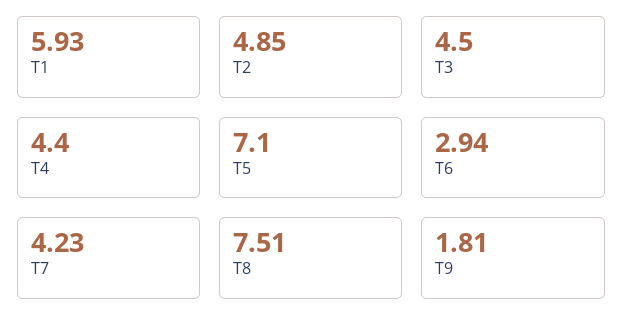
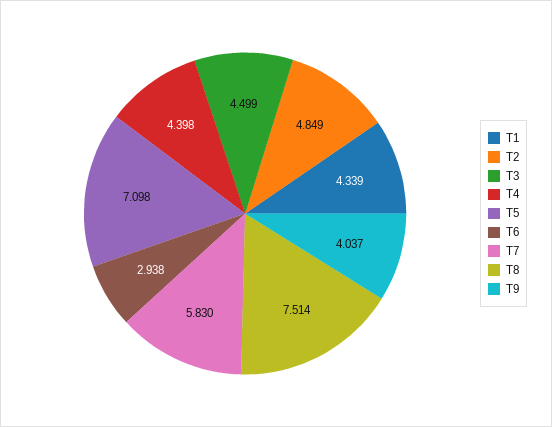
T1: 5.93 -> 4.339
T7: 4.23 -> 5.83
T9: 1.81 -> 4.037

